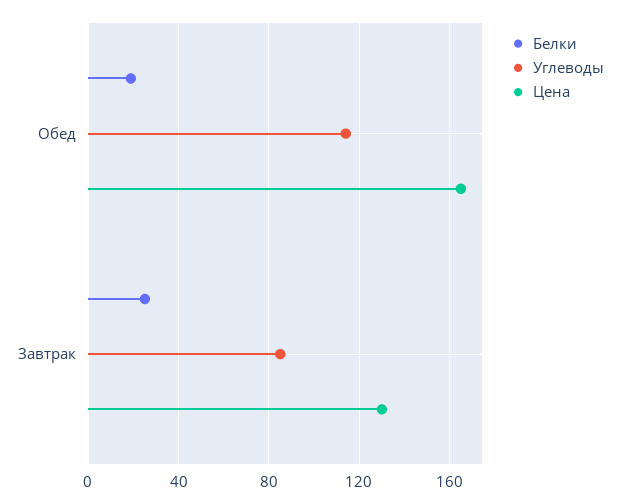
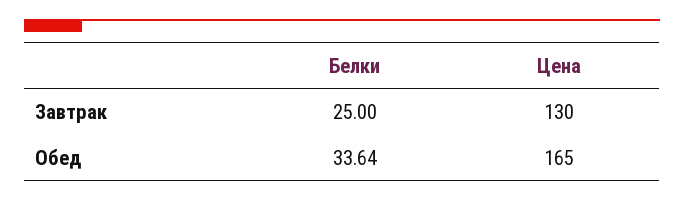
Белки, Обед: 20 -> 33.64
Углеводы, Обед: 115 -> none
Углеводы, Завтрак: 85 -> none

